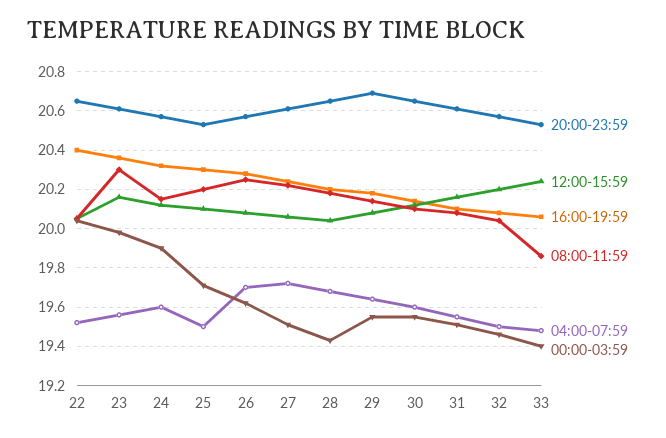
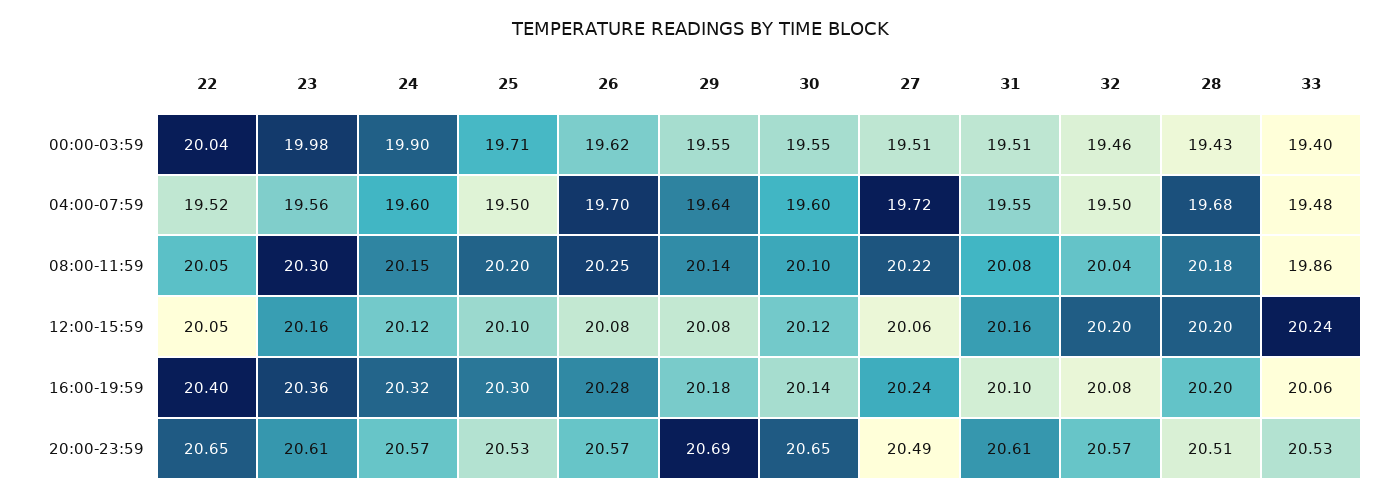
20:00-23:59, 27: 20.6 -> 20.49
20:00-23:59, 28: 20.65 -> 20.51
12:00-15:59, 28: 20.05 -> 20.2

